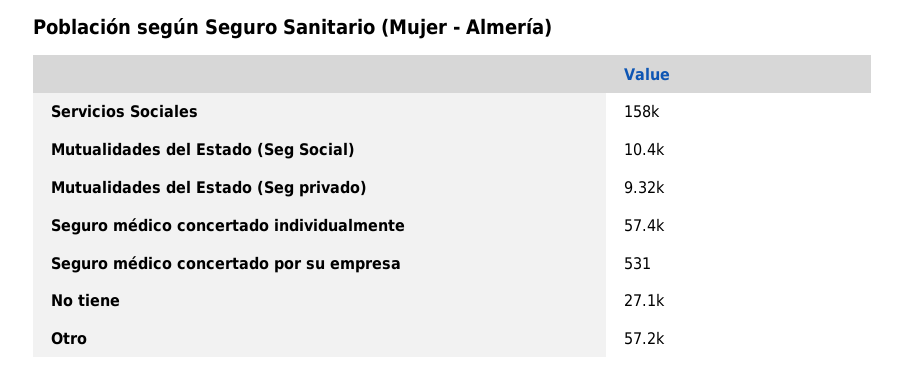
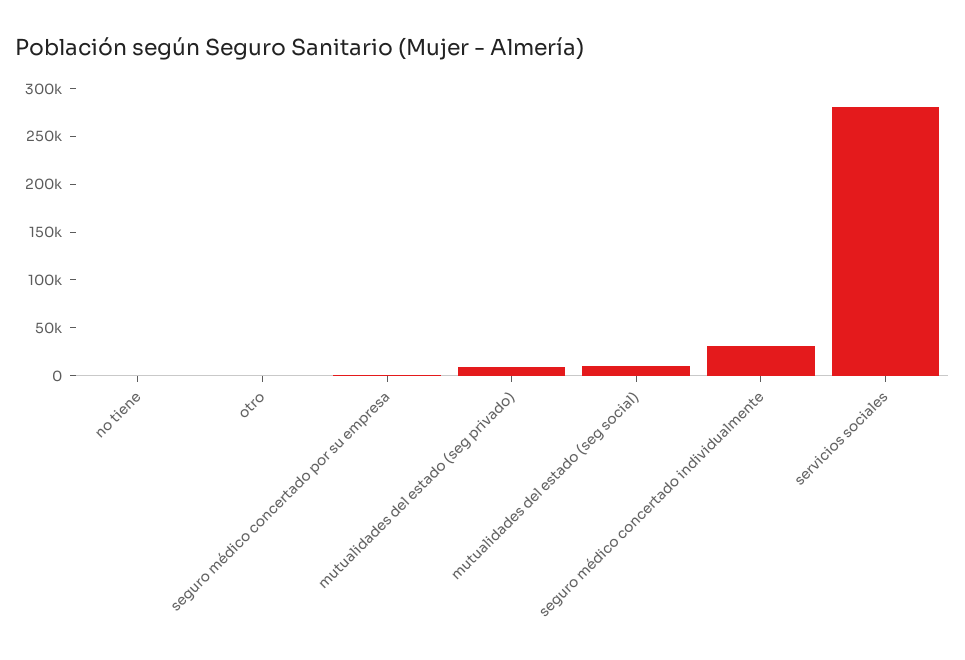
Servicios Sociales: 158000 -> 280000
Seguro médico concertado individualmente: 57400 -> 30000
No tiene: 27100 -> 0
Otro: 57200 -> 0

